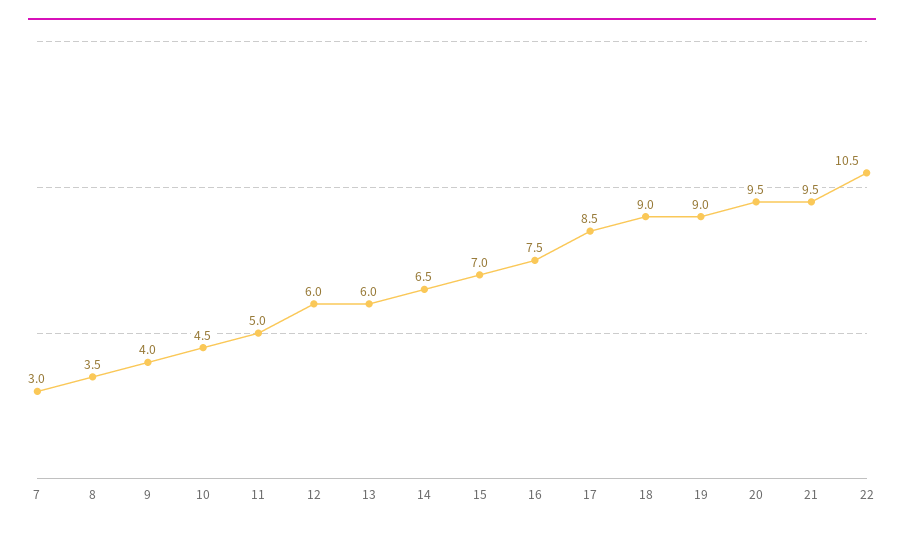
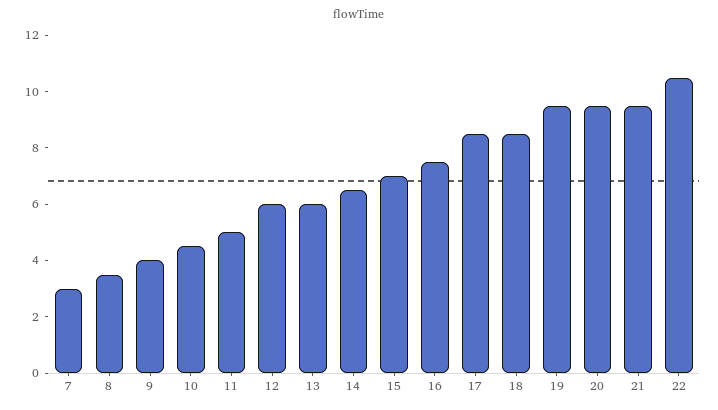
18: 9 -> 8.5
19: 9 -> 9.5

